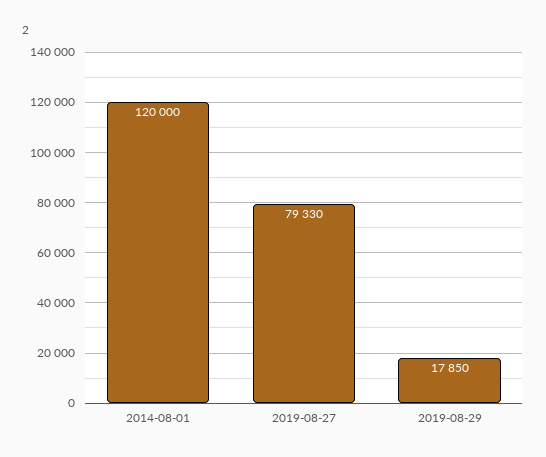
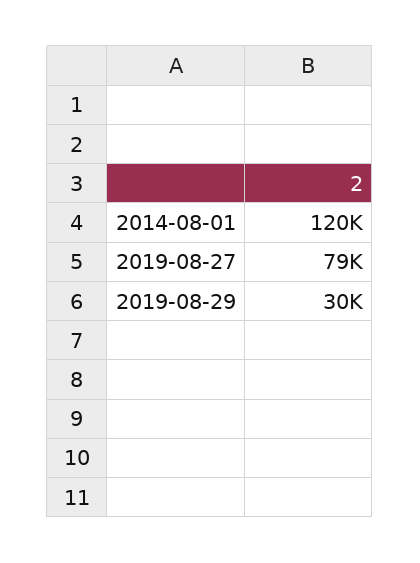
2019-08-29: 17850 -> 30000

